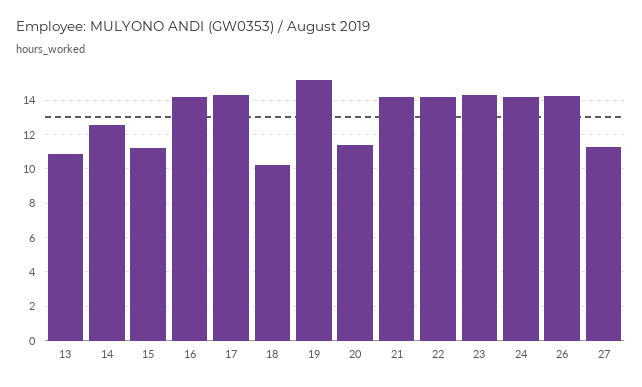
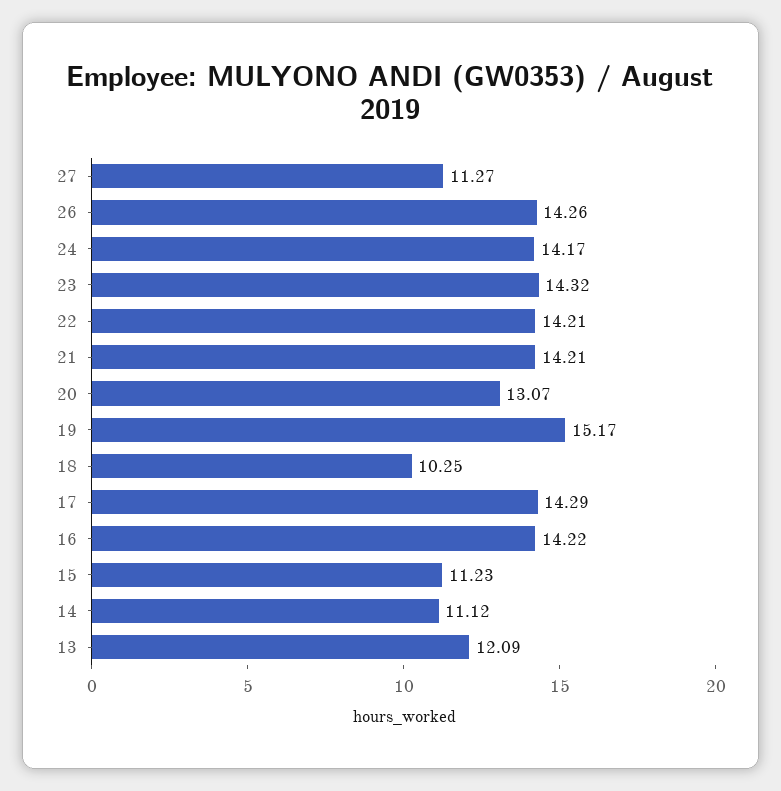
13: 11 -> 12.09
14: 12.5 -> 11.12
20: 11.5 -> 13.07

